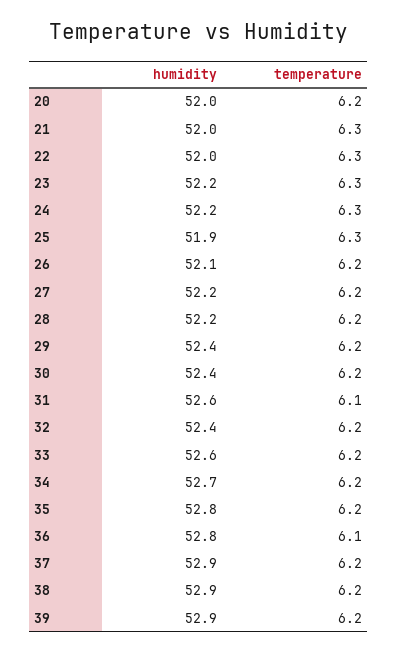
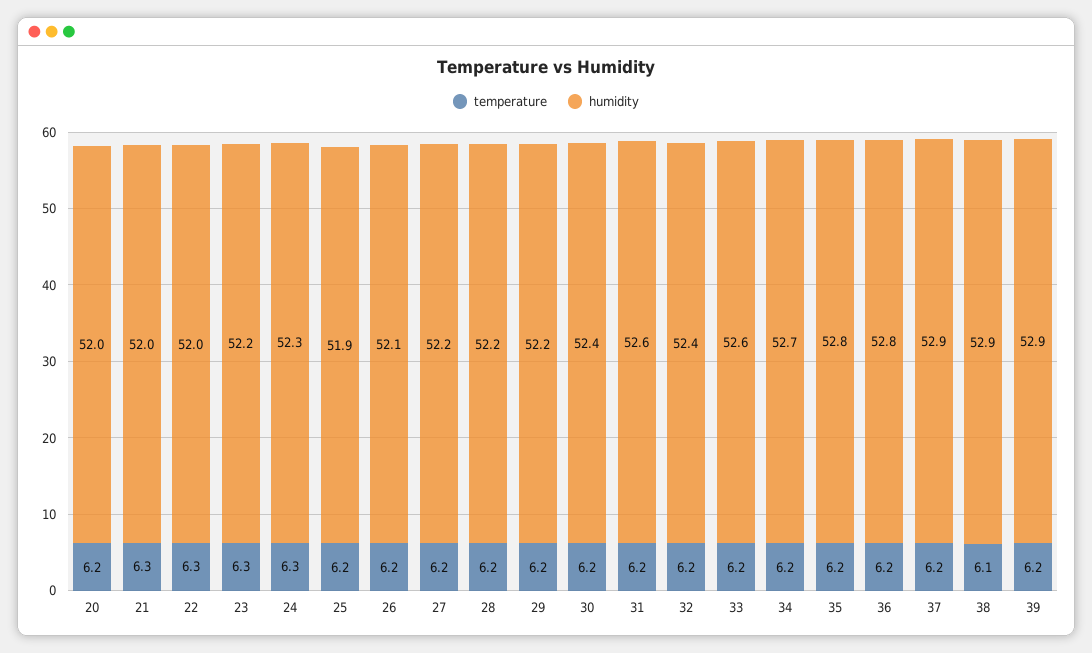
humidity, 24: 52.2 -> 52.3
temperature, 25: 6.3 -> 6.2
humidity, 29: 52.4 -> 52.2
temperature, 31: 6.1 -> 6.2
temperature, 36: 6.1 -> 6.2
temperature, 38: 6.2 -> 6.1

